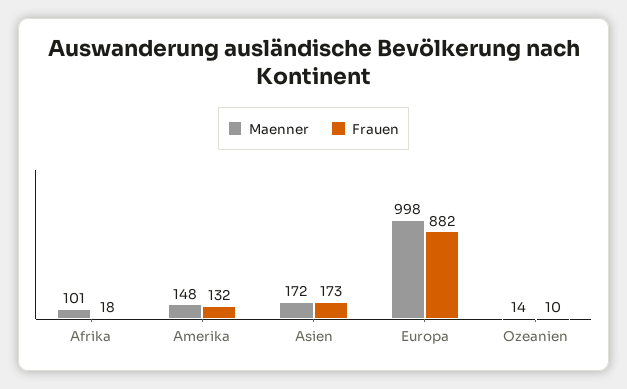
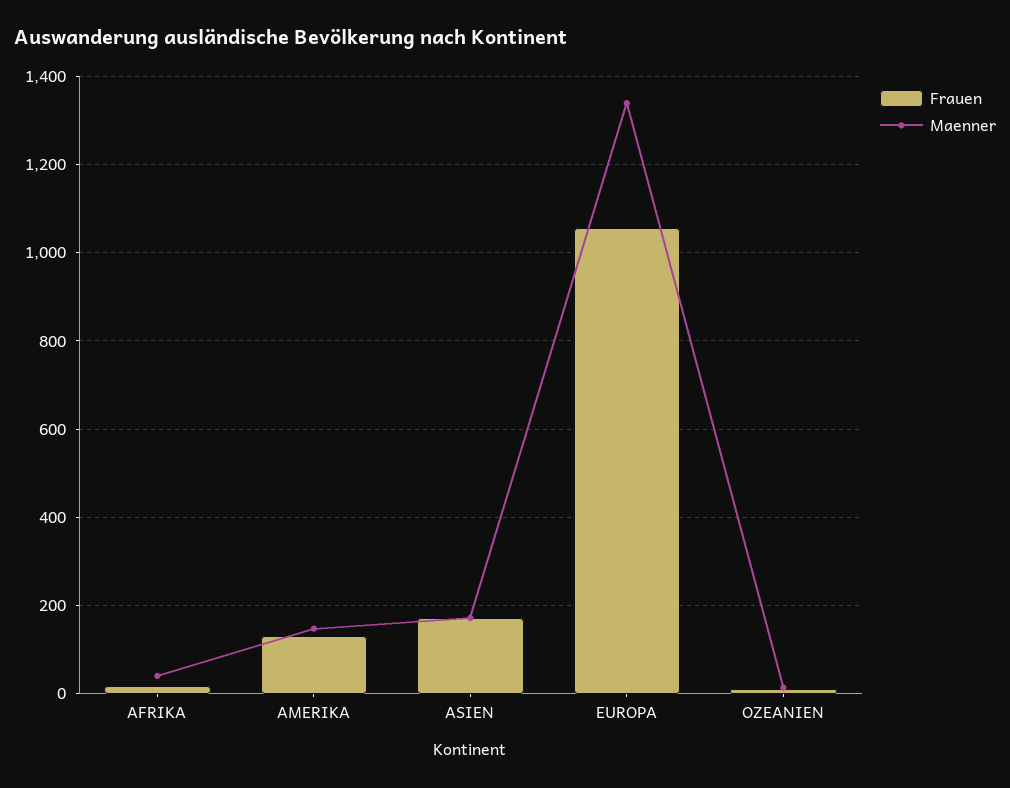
Maenner, Afrika: 101 -> 40
Maenner, Europa: 998 -> 1340
Frauen, Europa: 882 -> 1060

